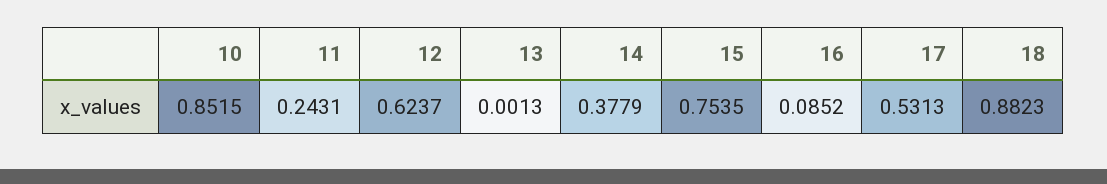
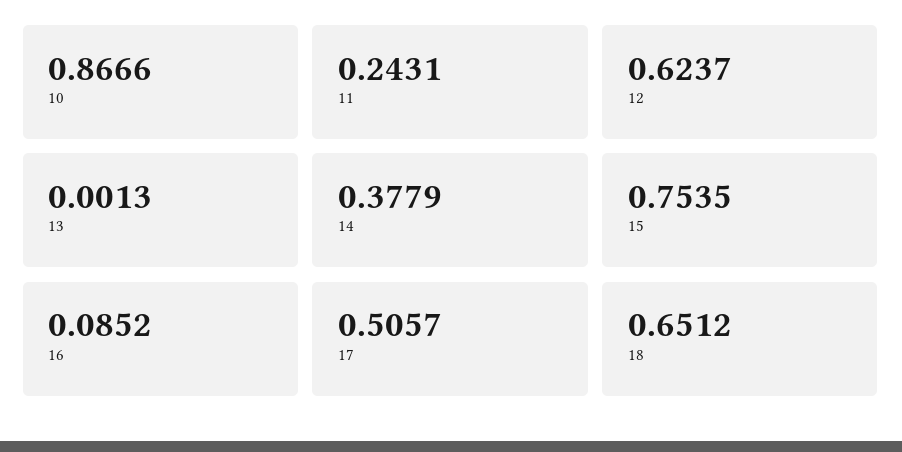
10: 0.8515 -> 0.8666
17: 0.5313 -> 0.5057
18: 0.8823 -> 0.6512

